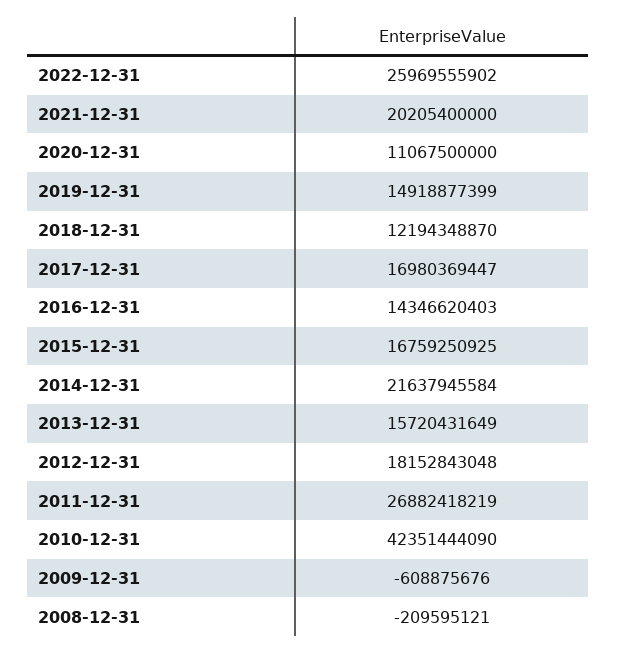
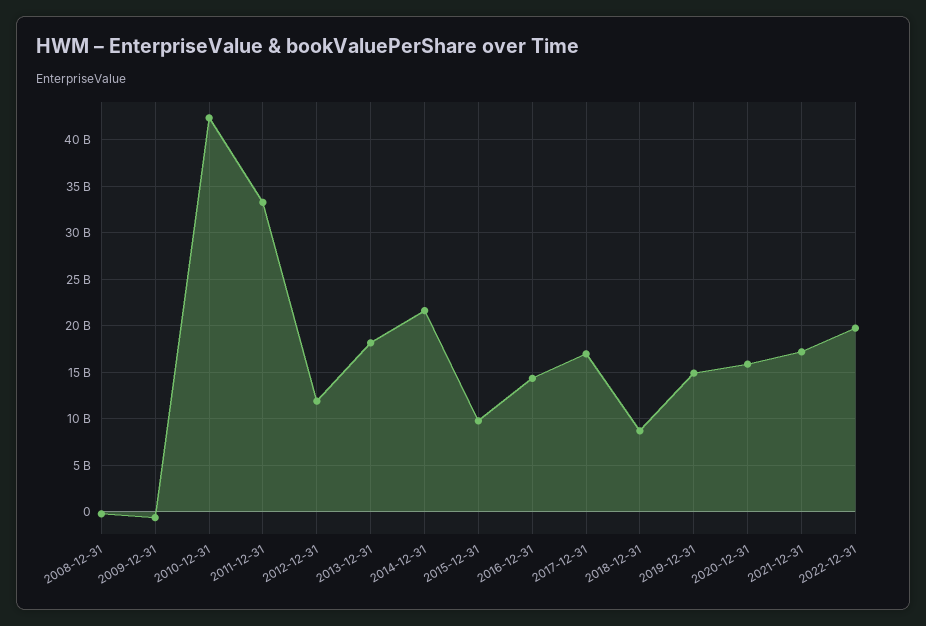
2022-12-31: 25969555902 -> 20000000000
2021-12-31: 20205400000 -> 17000000000
2020-12-31: 11067500000 -> 16000000000
2018-12-31: 12194348870 -> 9000000000
2015-12-31: 16759250925 -> 10000000000
2013-12-31: 15720431649 -> 18000000000
2012-12-31: 18152843048 -> 12000000000
2011-12-31: 26882418219 -> 33000000000

